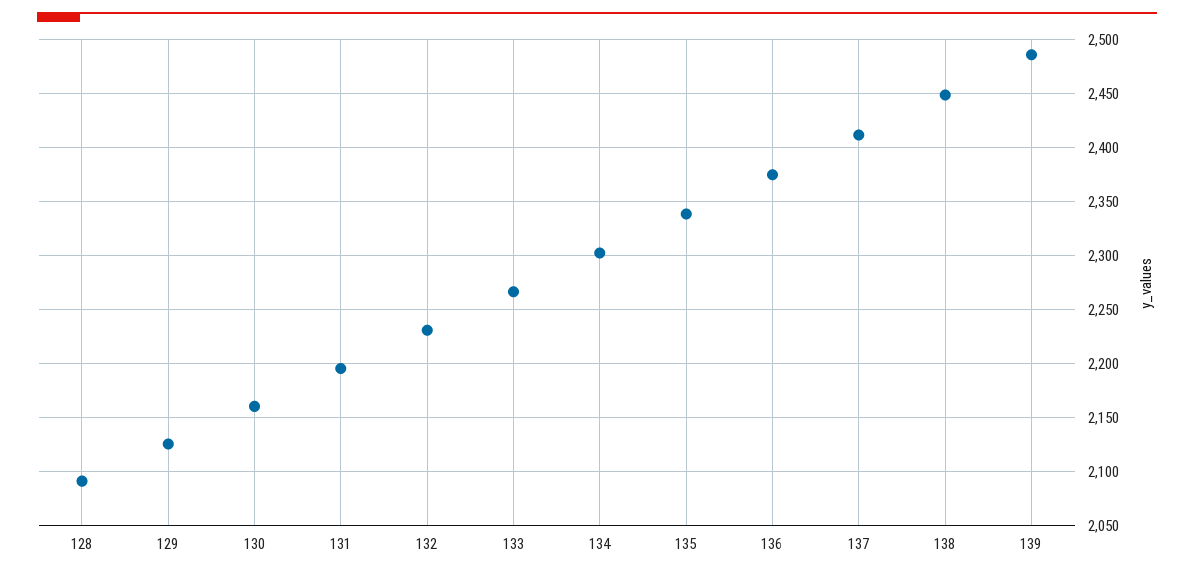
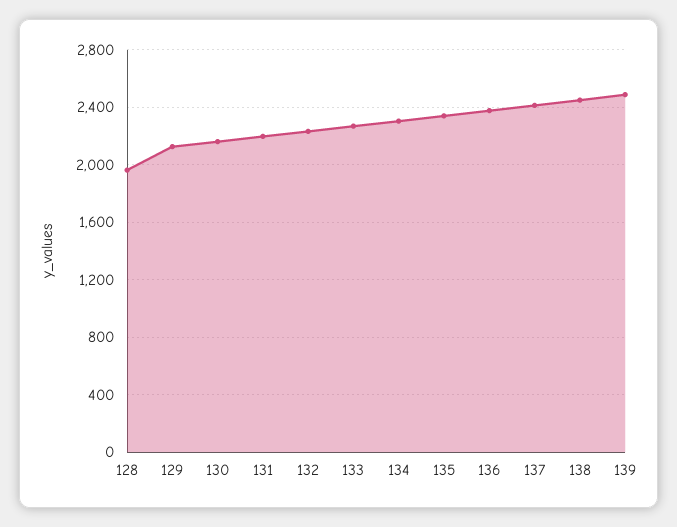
128: 2090 -> 1950

